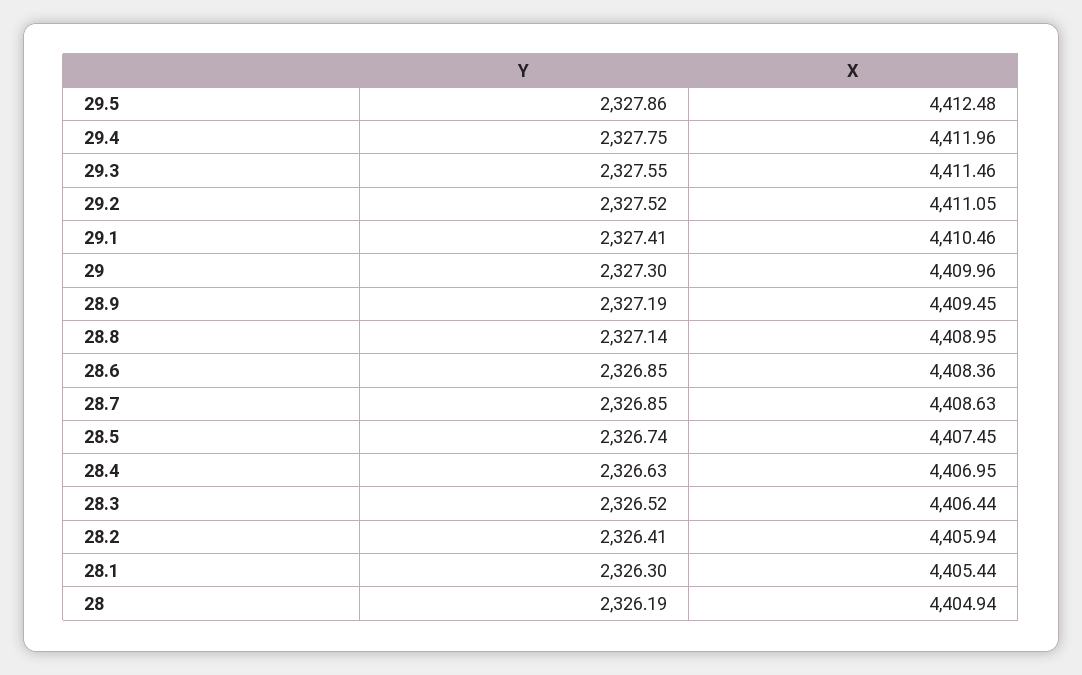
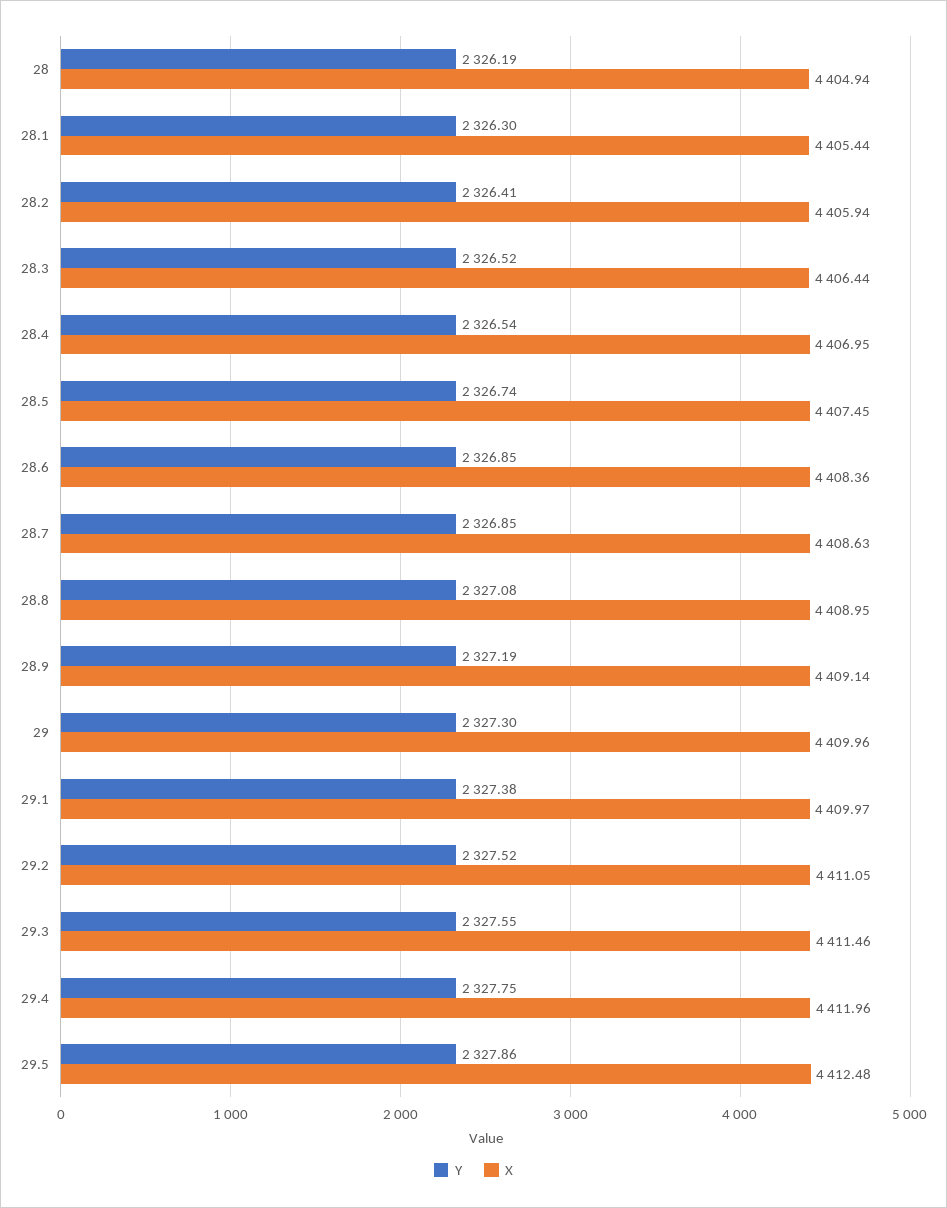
Y, 29.1: 2327.41 -> 2327.38
X, 29.1: 4410.46 -> 4409.97
X, 28.9: 4409.45 -> 4409.14
Y, 28.8: 2327.14 -> 2327.08
Y, 28.4: 2326.63 -> 2326.54

